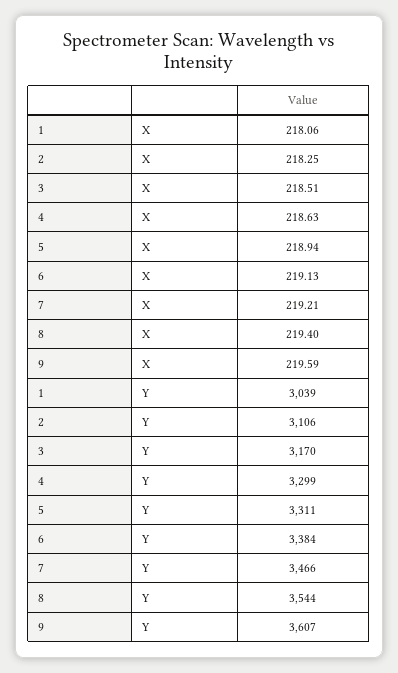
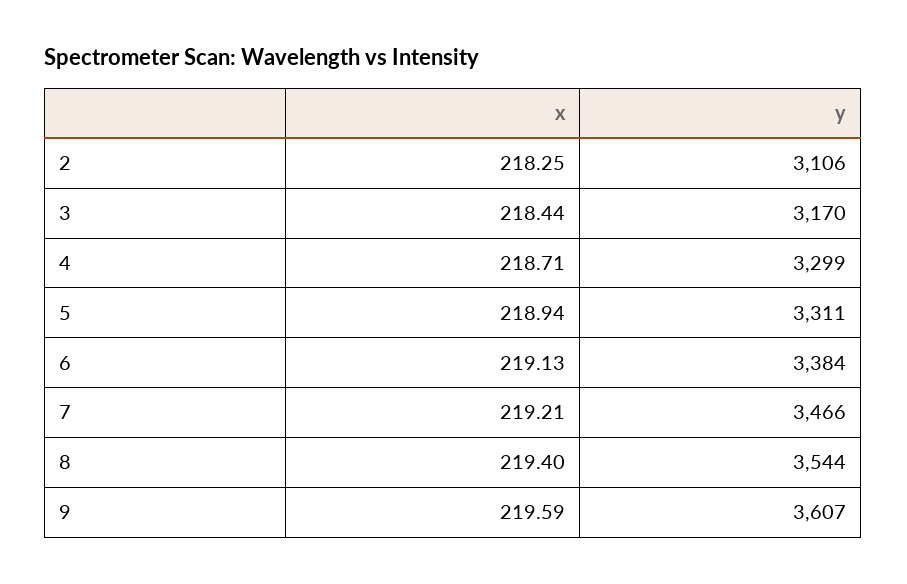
1, X: 218.06 -> none
3, X: 218.51 -> 218.44
4, X: 218.63 -> 218.71
1, Y: 3039 -> none

